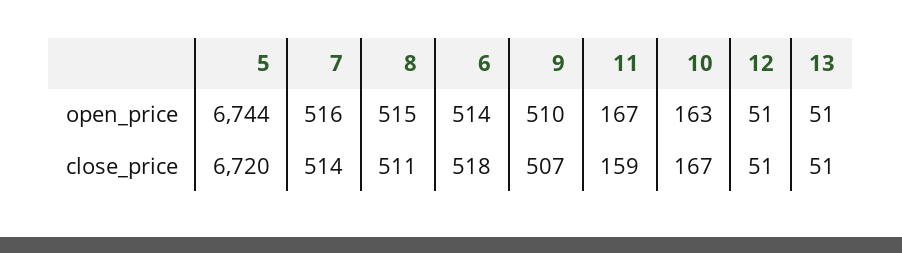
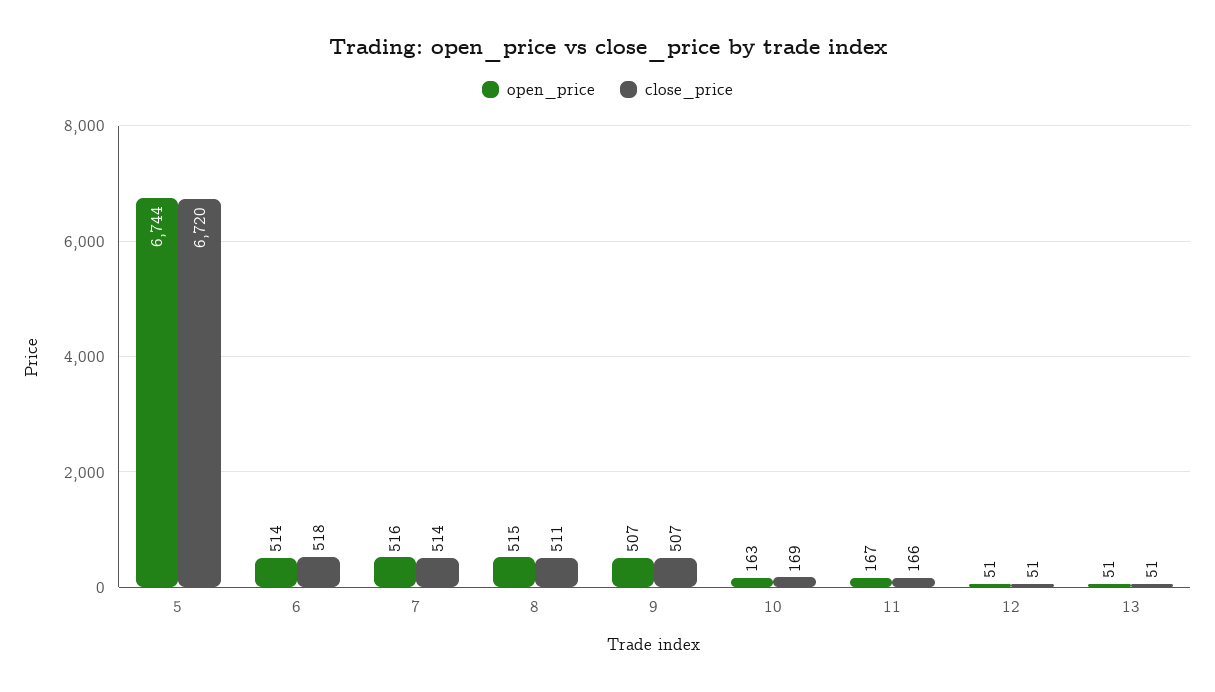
open_price, 9: 510 -> 507
close_price, 11: 159 -> 166
close_price, 10: 167 -> 169

